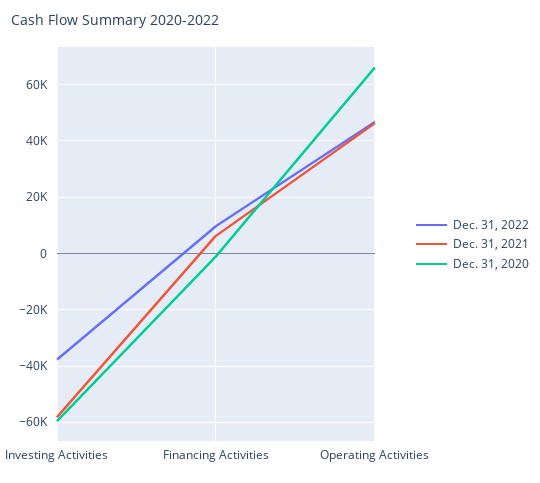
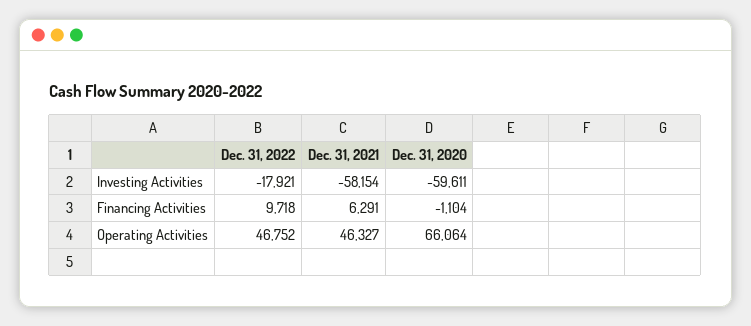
Dec. 31, 2022, Investing Activities: -37500 -> -17921

